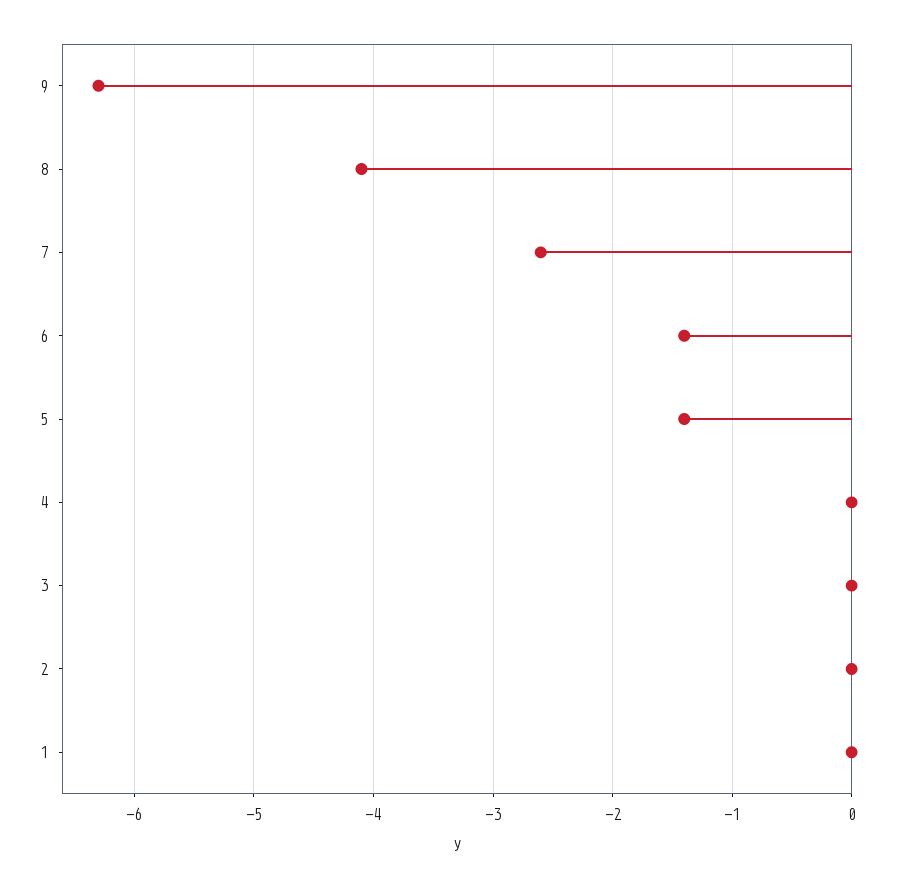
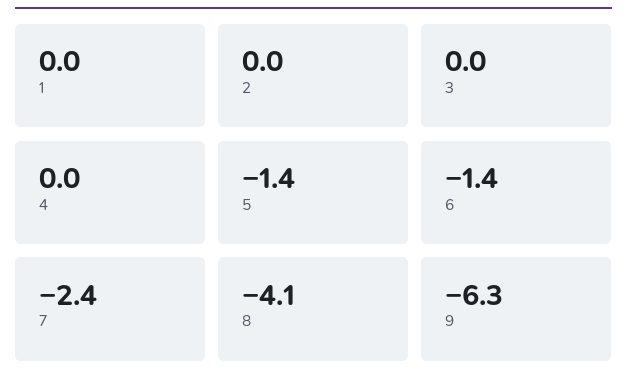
7: -2.6 -> -2.4

